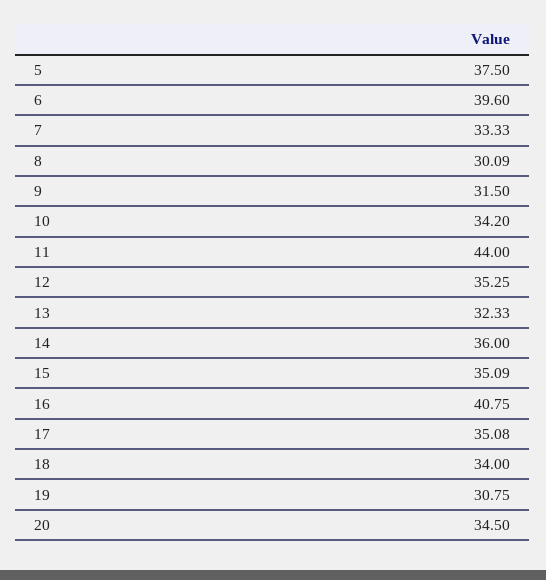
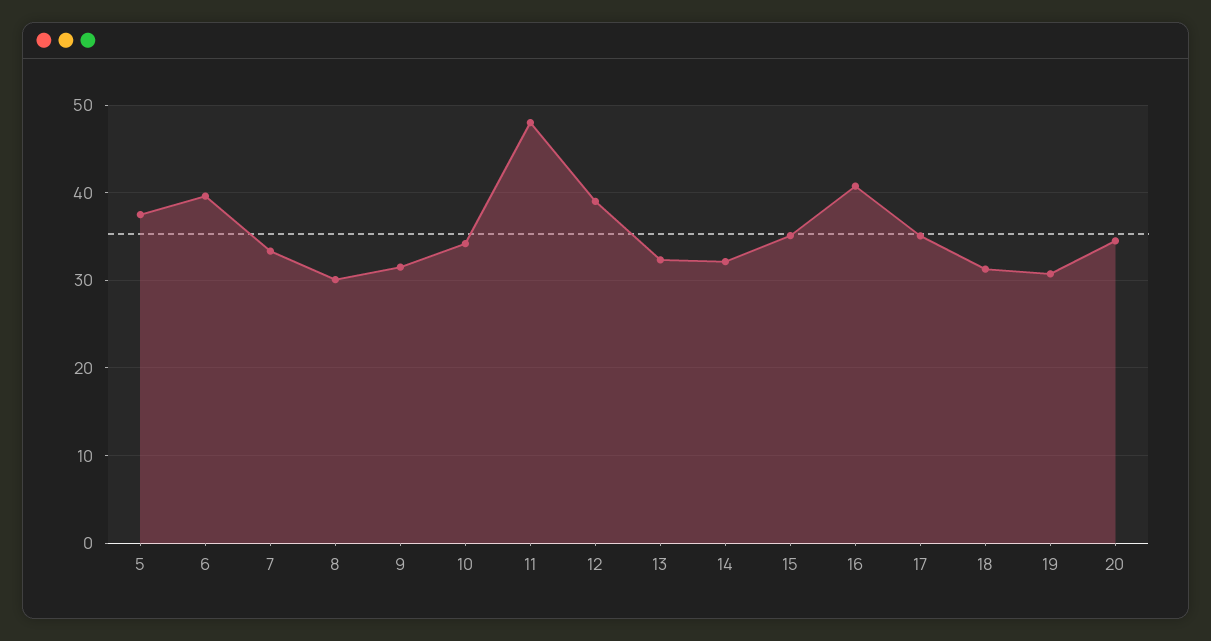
11: 44 -> 48
12: 35.25 -> 39
14: 36 -> 32
18: 34 -> 31

